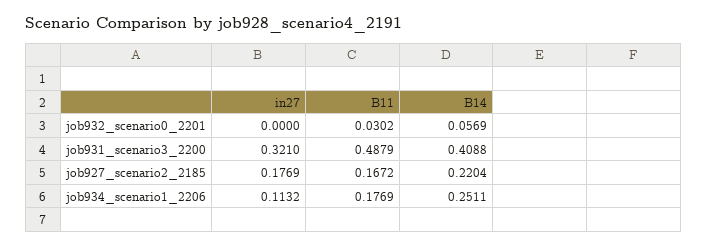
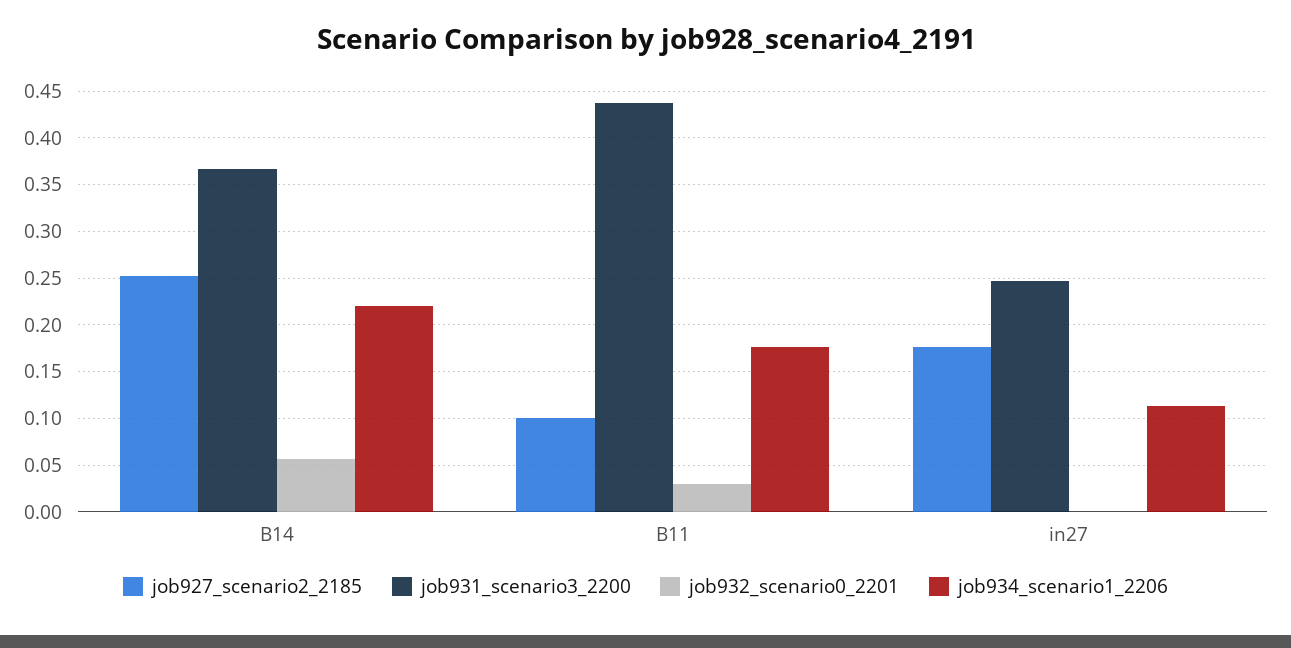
job931_scenario3_2200, in27: 0.321 -> 0.25
job931_scenario3_2200, B11: 0.4879 -> 0.44
job931_scenario3_2200, B14: 0.4088 -> 0.37
job927_scenario2_2185, B11: 0.1672 -> 0.1
job927_scenario2_2185, B14: 0.2204 -> 0.25
job934_scenario1_2206, B14: 0.2511 -> 0.22

